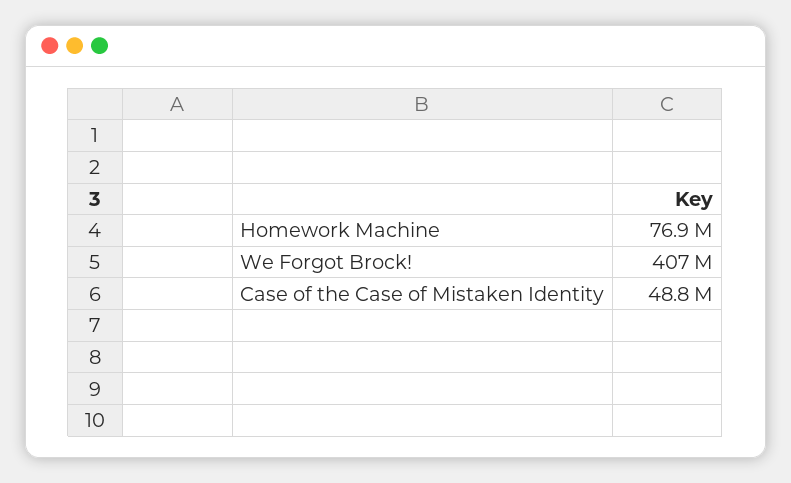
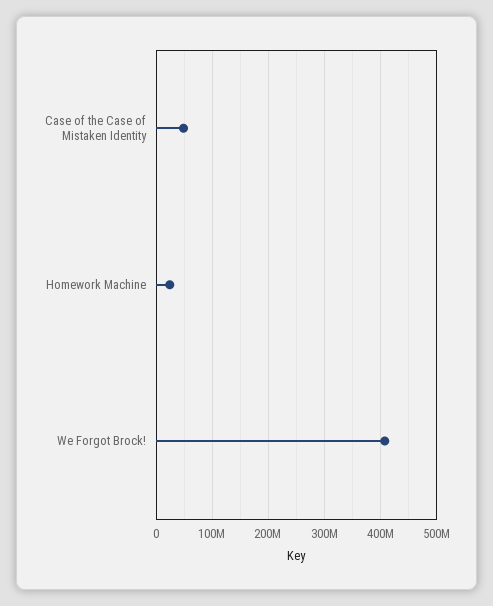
Homework Machine: 76900000 -> 20000000

